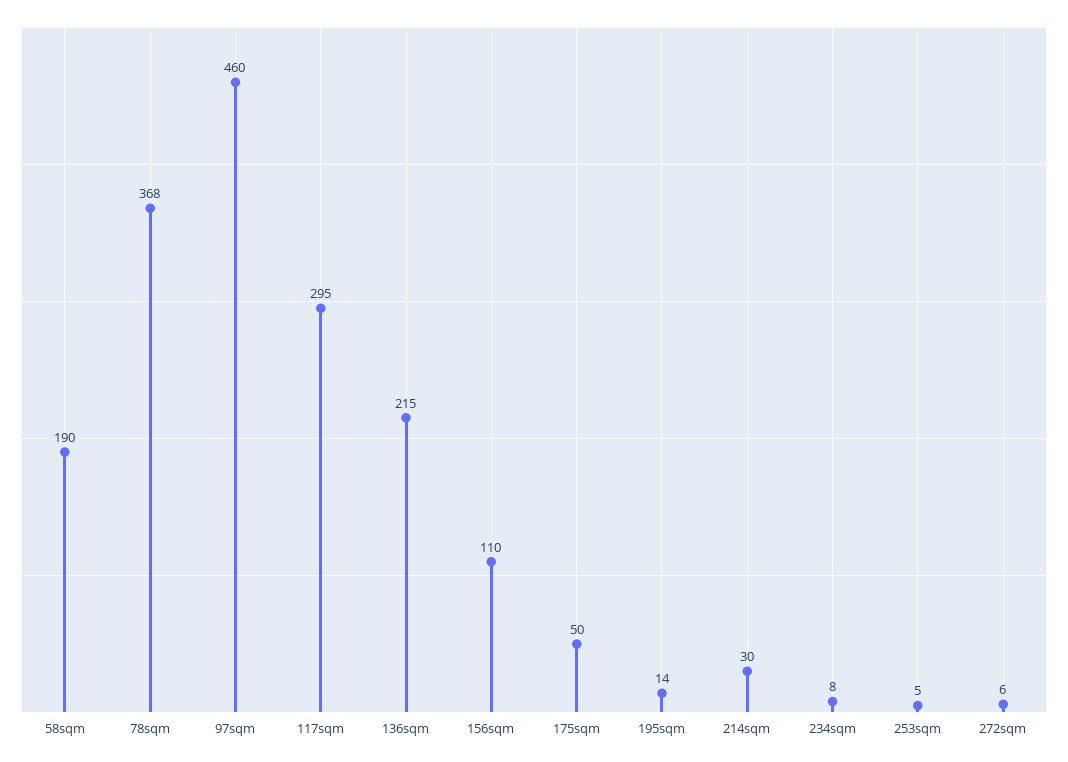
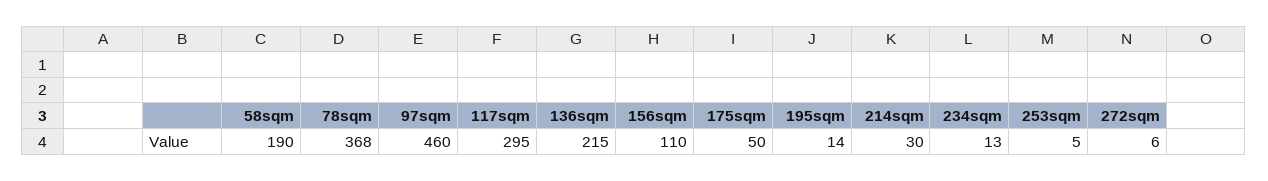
234sqm: 8 -> 13

